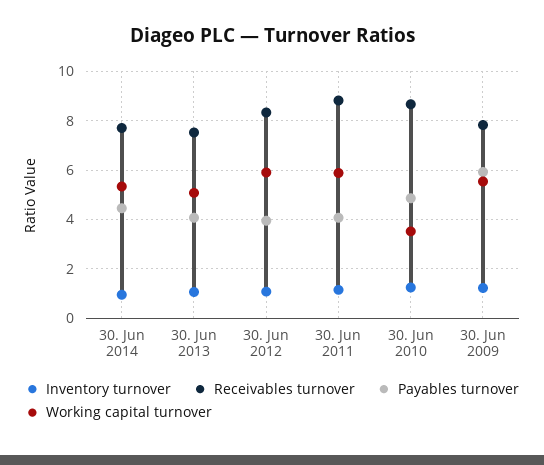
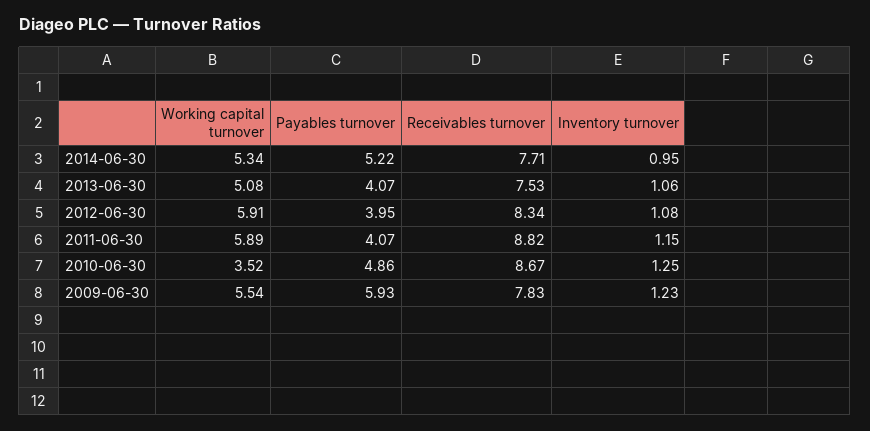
Payables turnover, 30. Jun 2014: 4.5 -> 5.22

